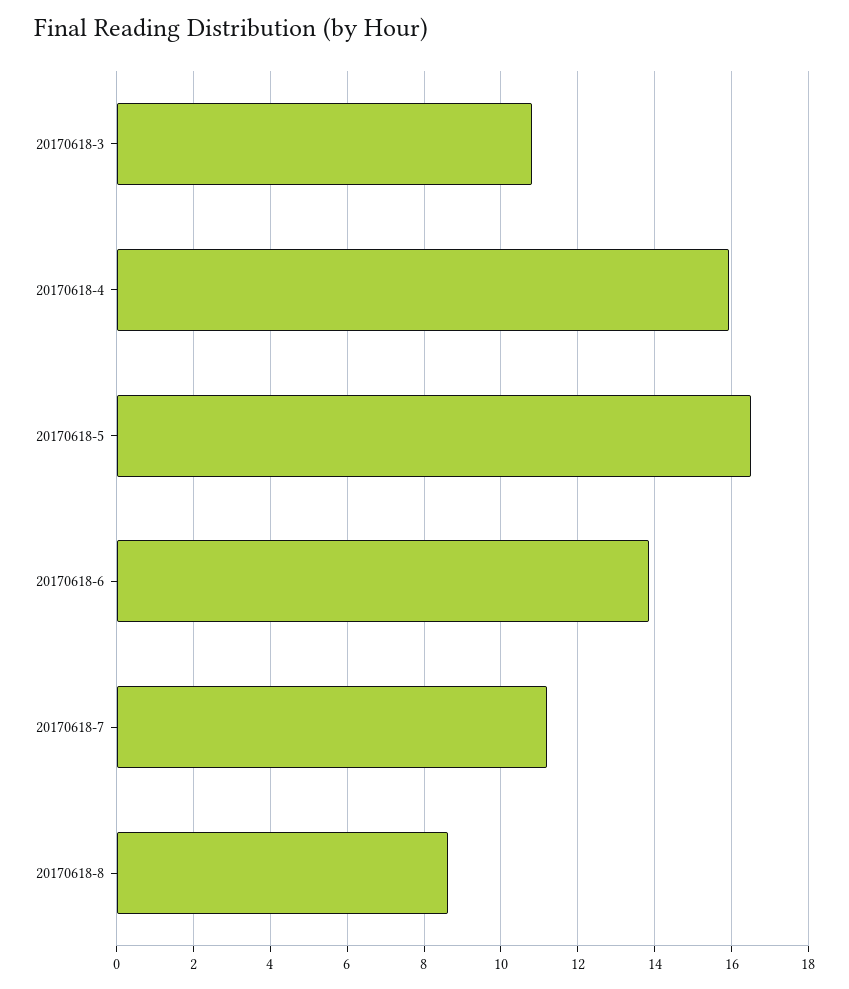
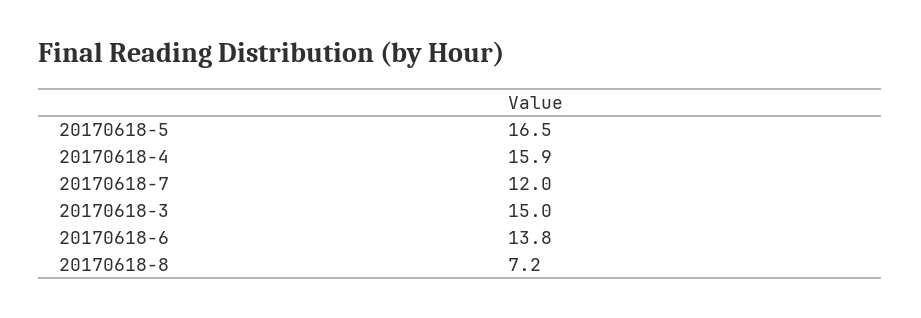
20170618-3: 10.8 -> 15
20170618-7: 11.2 -> 12
20170618-8: 8.6 -> 7.2

